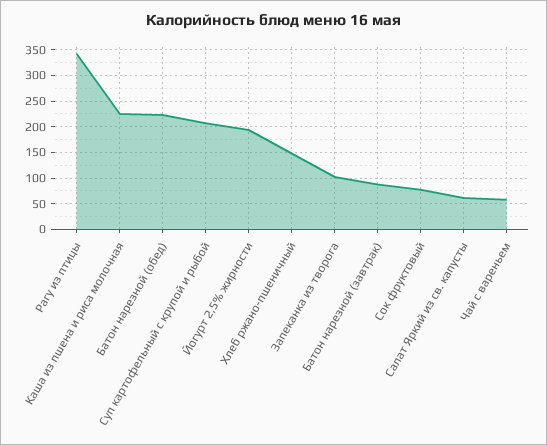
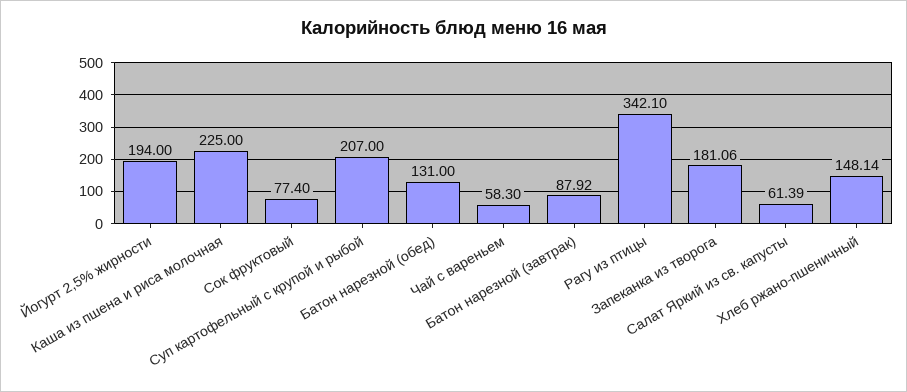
Батон нарезной (обед): 225 -> 131
Запеканка из творога: 100 -> 181.06

